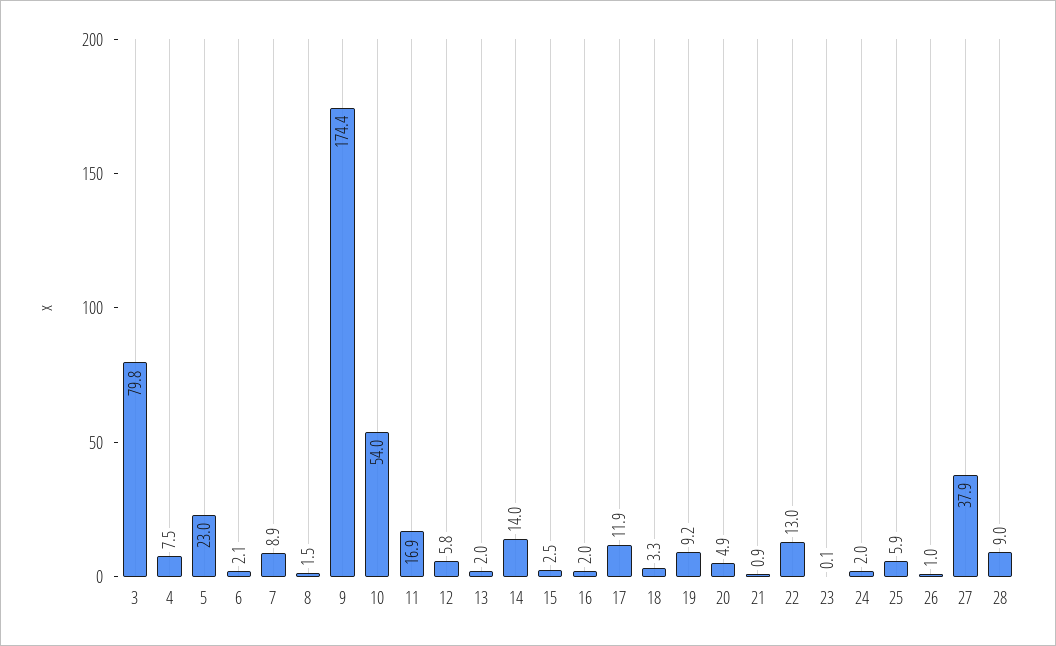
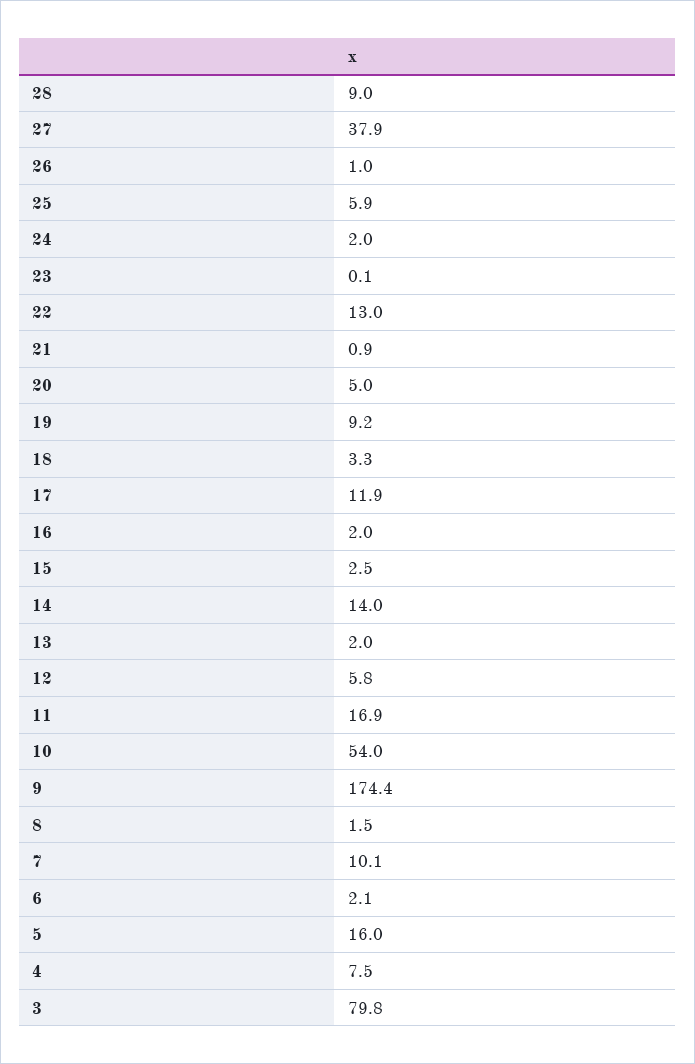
5: 23 -> 16
7: 8.9 -> 10.1
20: 4.9 -> 5

